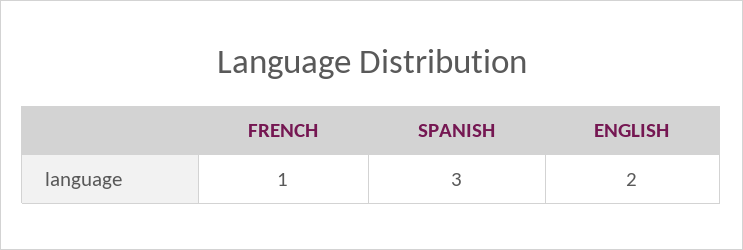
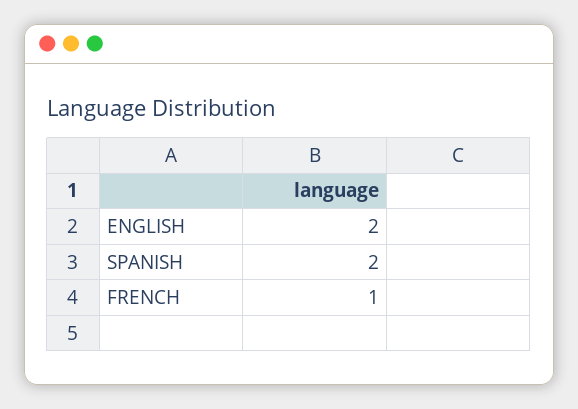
SPANISH: 3 -> 2

